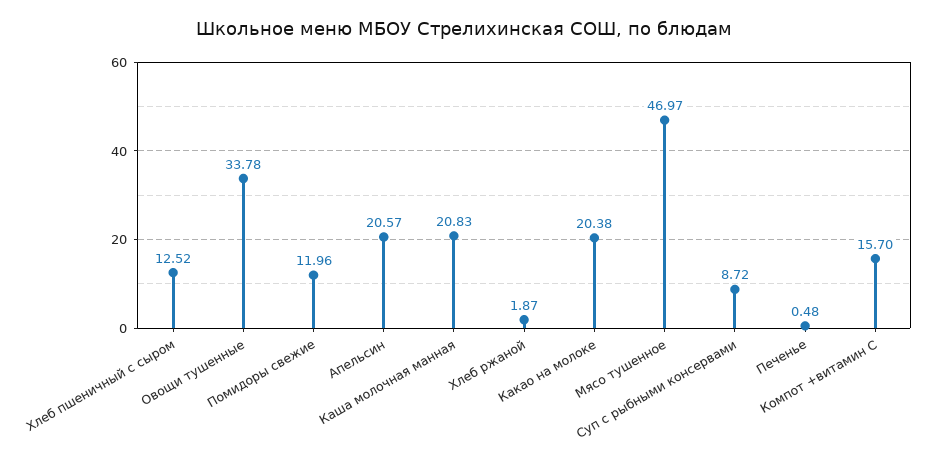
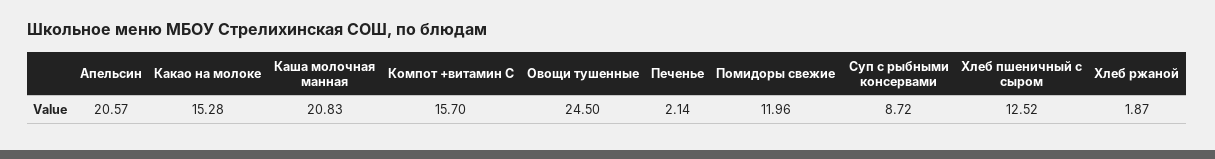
Овощи тушенные: 33.78 -> 24.5
Какао на молоке: 20.38 -> 15.28
Мясо тушенное: 46.97 -> none
Печенье: 0.48 -> 2.14

